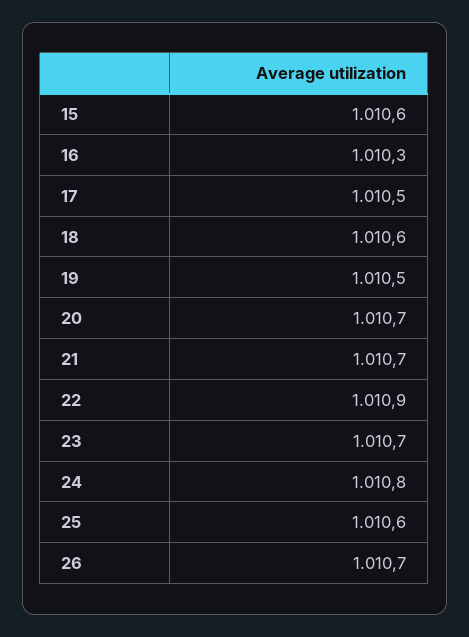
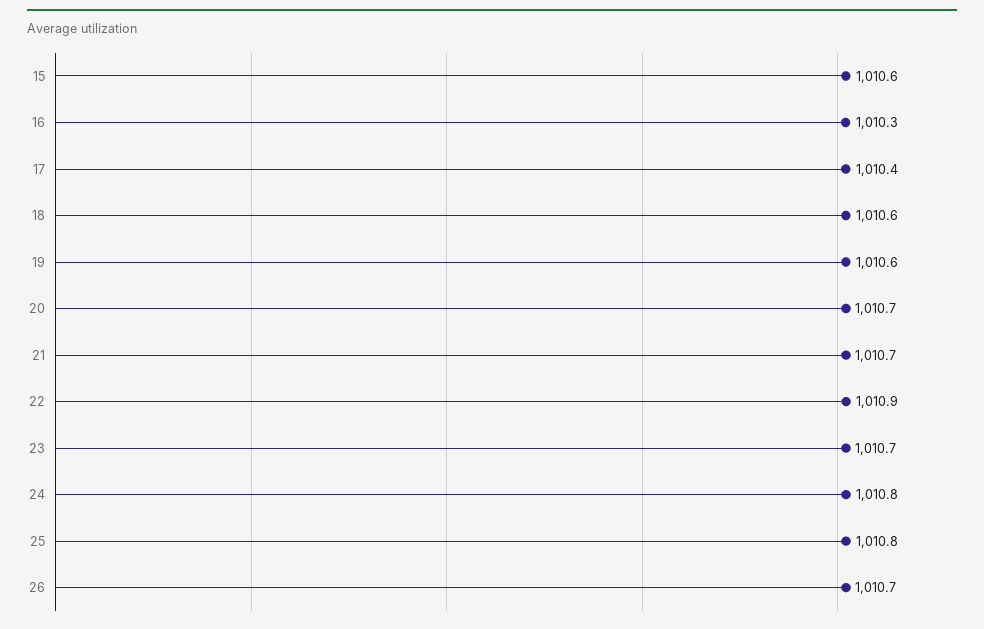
17: 1010.5 -> 1010.4
19: 1010.5 -> 1010.6
25: 1010.6 -> 1010.8

